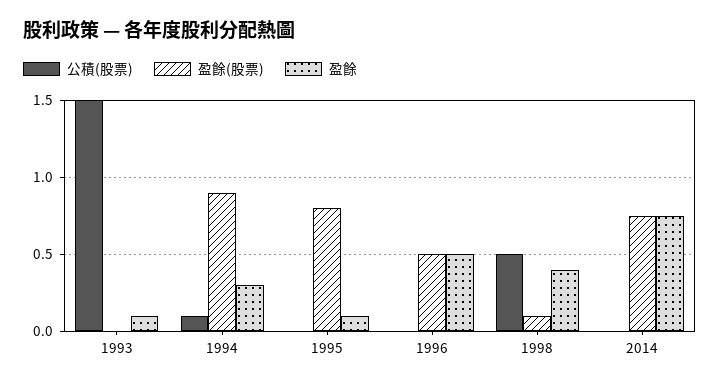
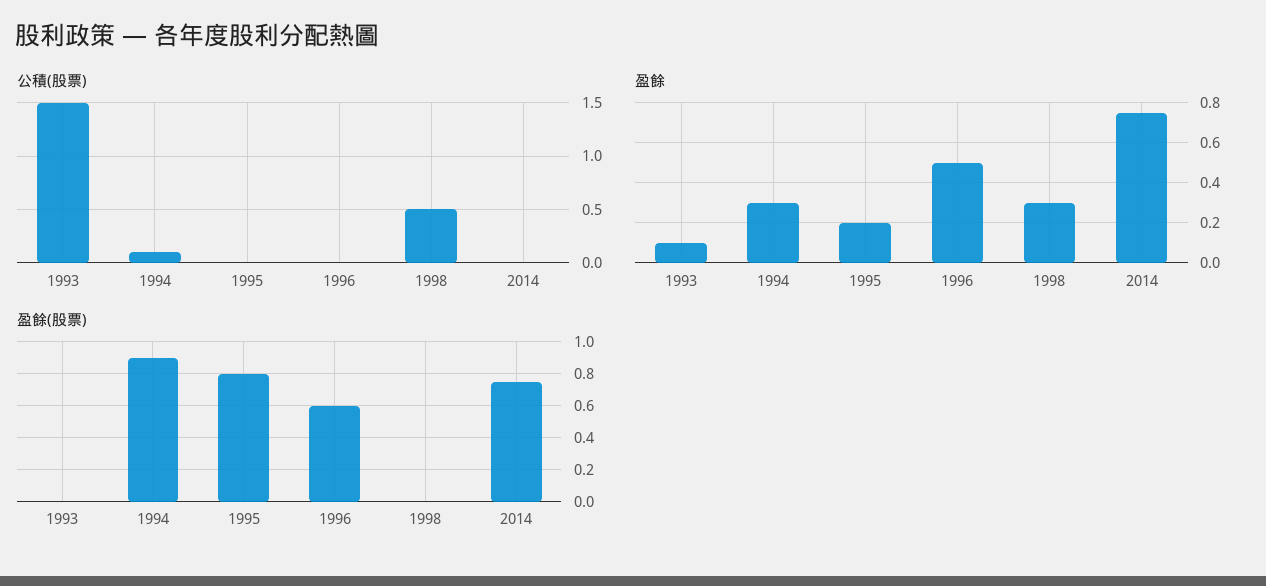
盈餘, 1995: 0.1 -> 0.2
盈餘(股票), 1996: 0.5 -> 0.6
盈餘(股票), 1998: 0.1 -> 0
盈餘, 1998: 0.4 -> 0.3

